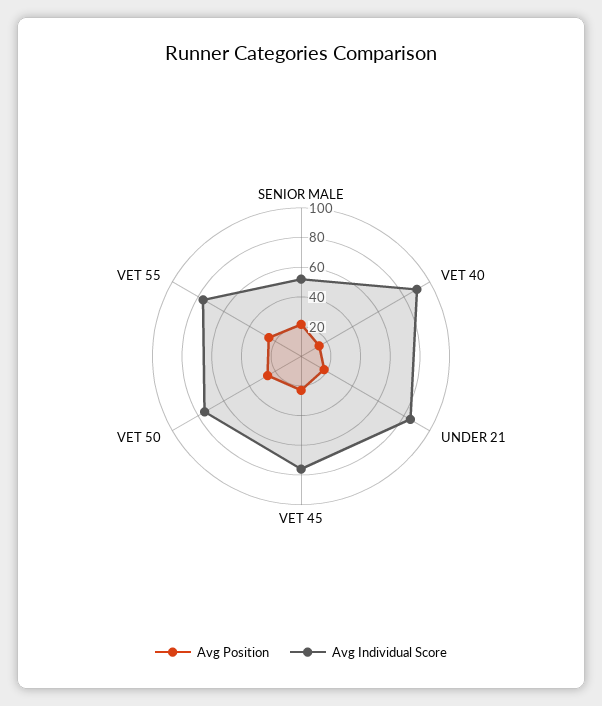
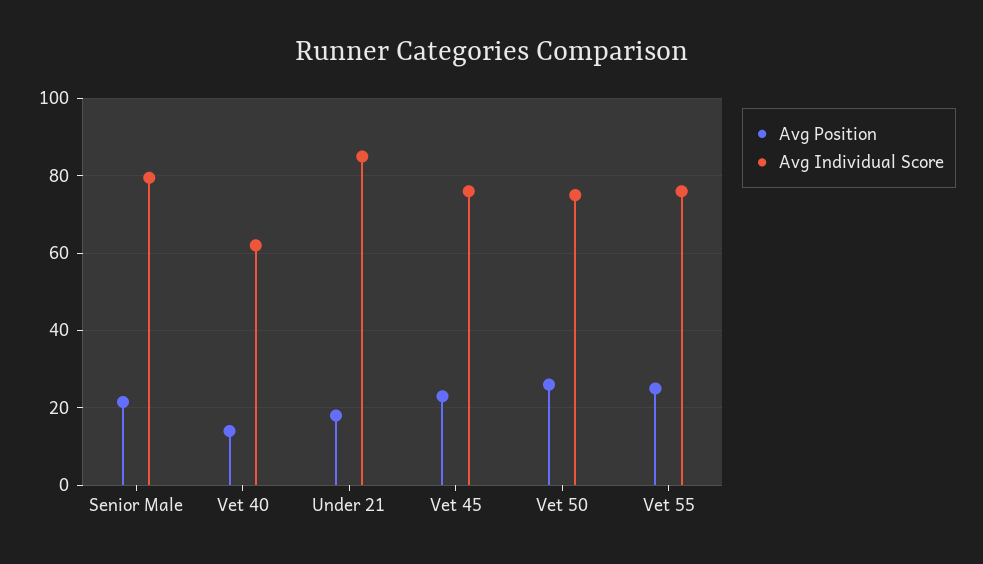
Avg Individual Score, SENIOR MALE: 50 -> 80
Avg Individual Score, VET 40: 90 -> 62

